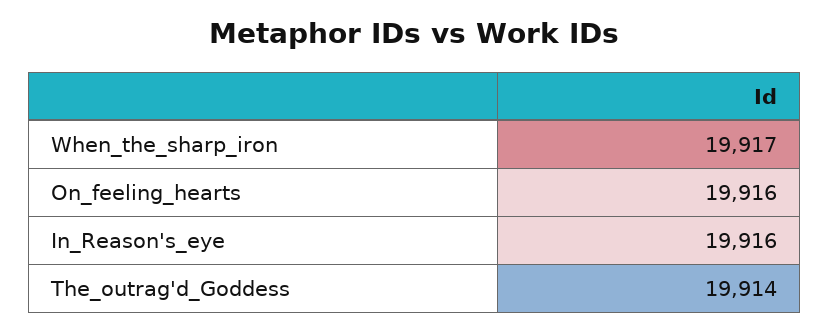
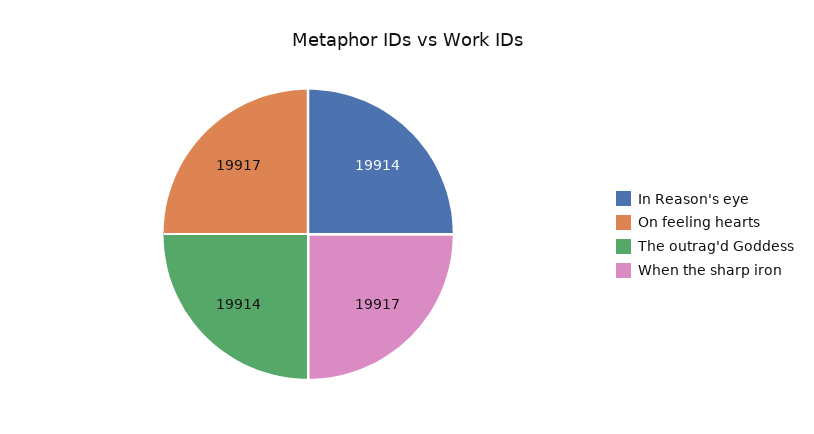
On_feeling_hearts: 19916 -> 19917
In_Reason's_eye: 19916 -> 19914

